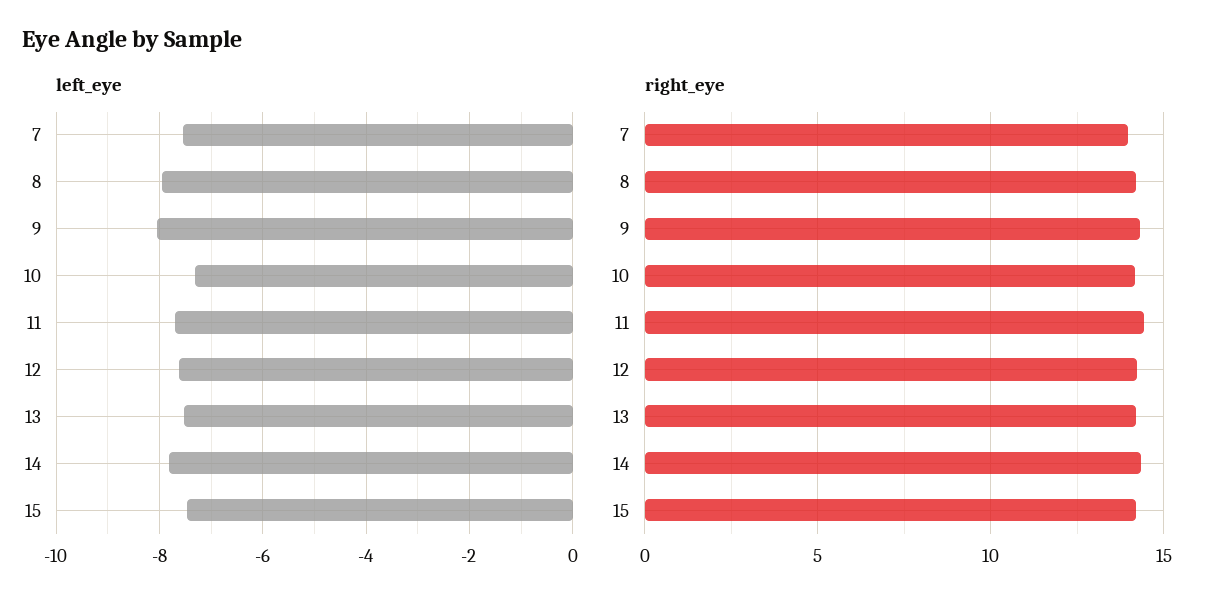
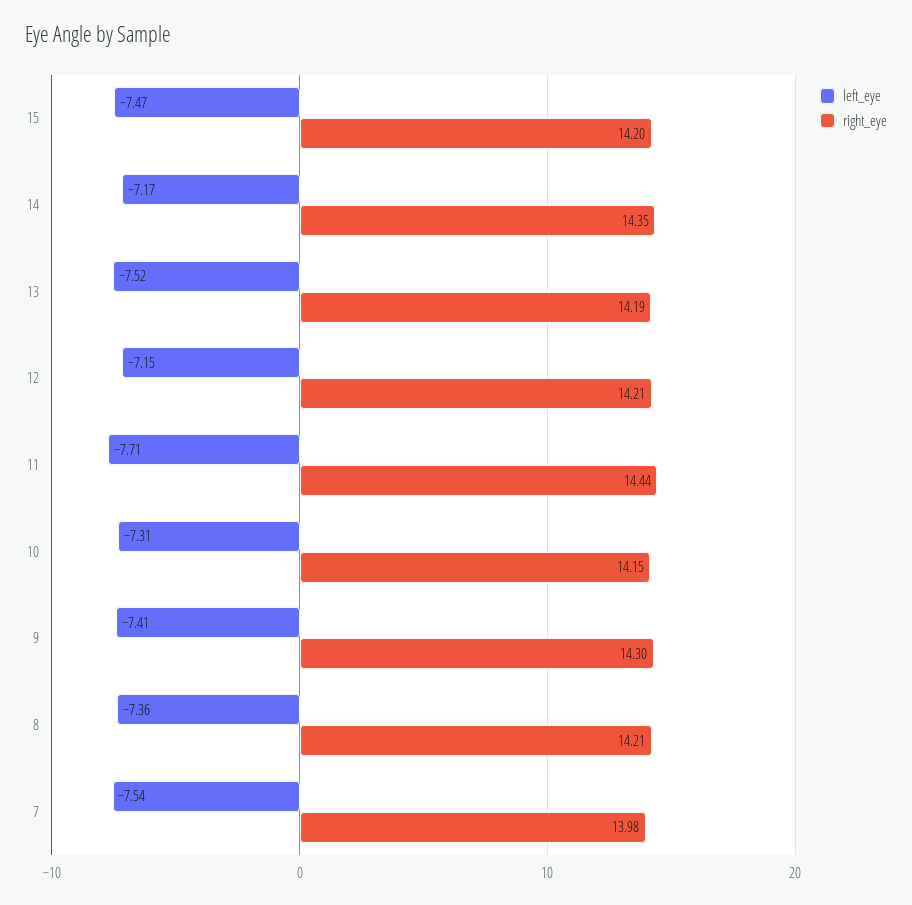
left_eye, 8: -8 -> -7.36
left_eye, 9: -8 -> -7.41
left_eye, 12: -7.6 -> -7.15
left_eye, 14: -7.8 -> -7.17

